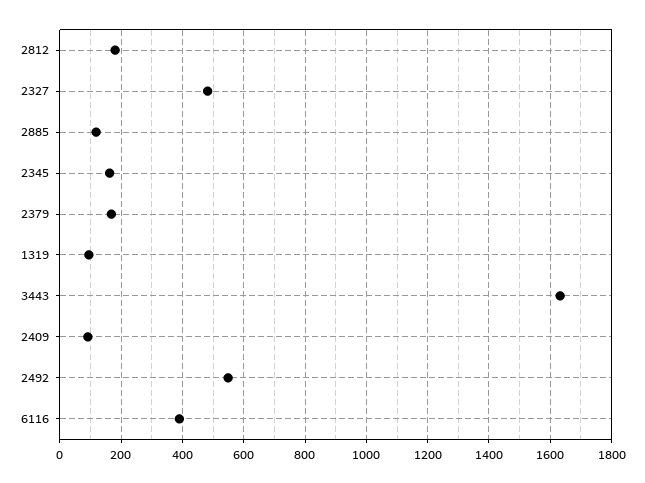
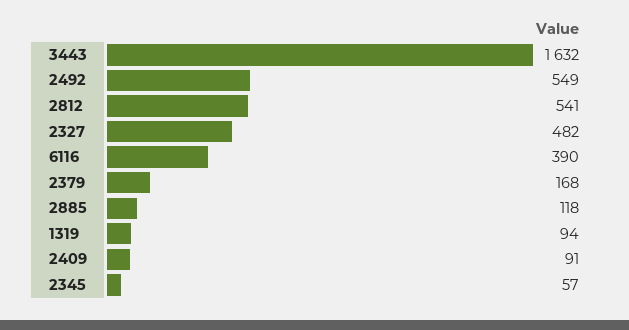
2812: 180 -> 541
2345: 160 -> 57

